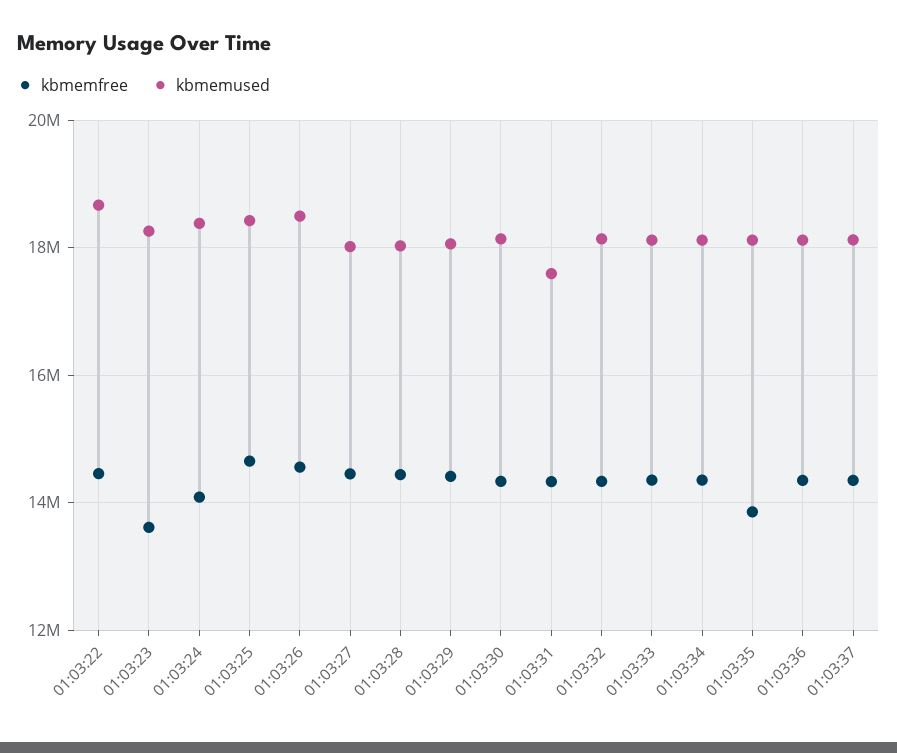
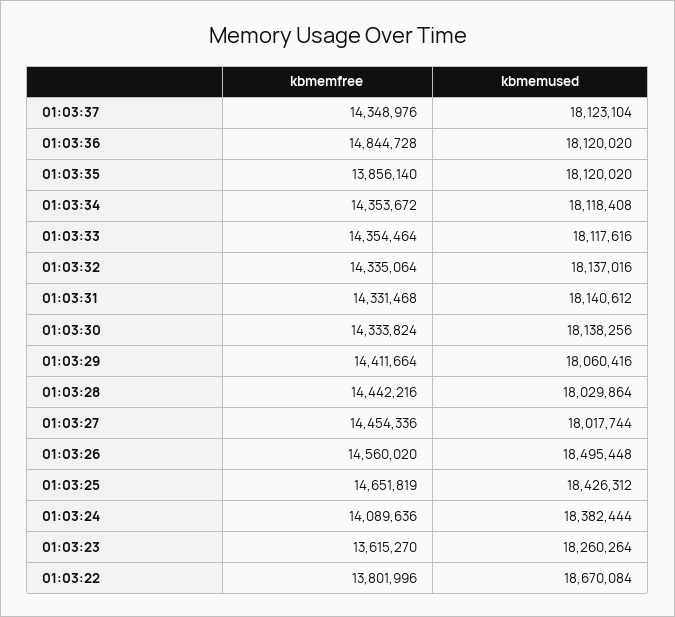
kbmemfree, 01:03:22: 14400000 -> 13801996
kbmemused, 01:03:31: 17600000 -> 18140612
kbmemfree, 01:03:36: 14400000 -> 14844728

